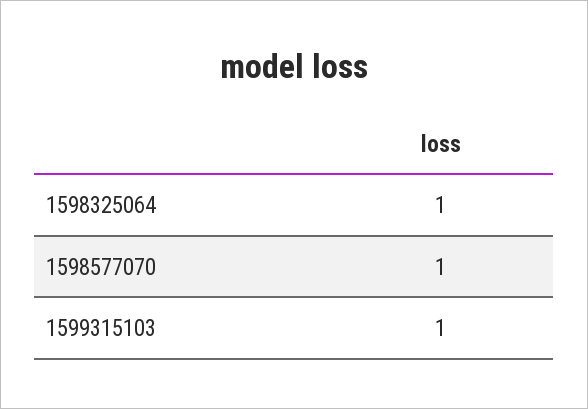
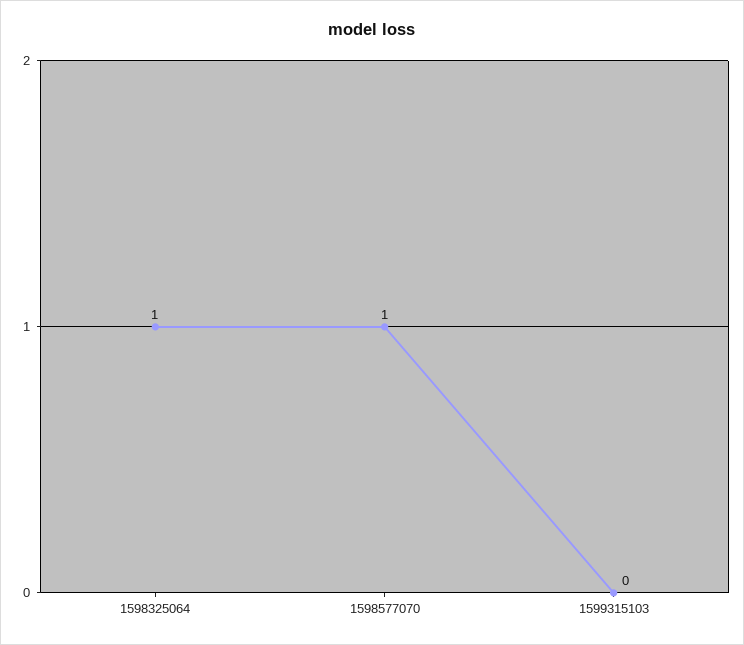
1599315103: 1 -> 0

